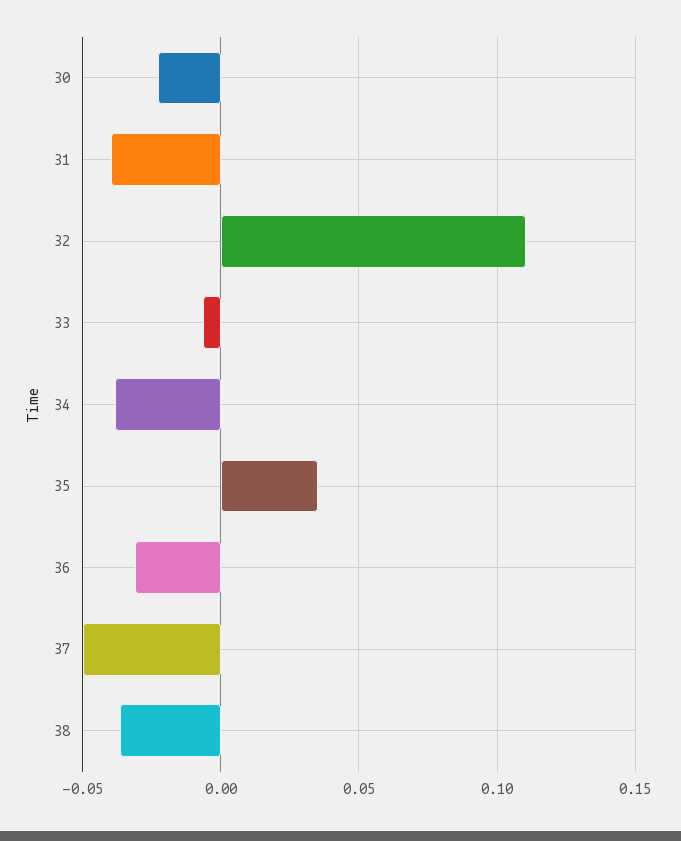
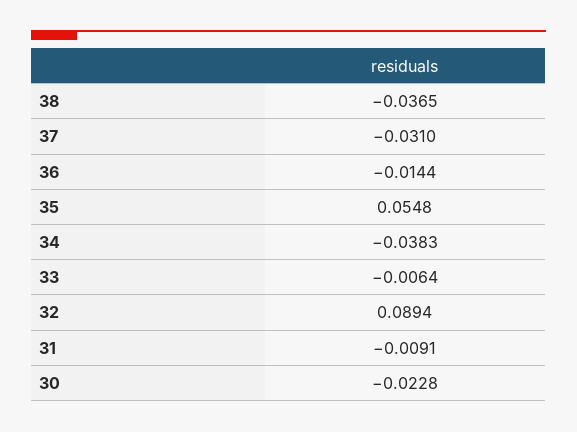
31: -0.04 -> -0.0091
32: 0.11 -> 0.0894
35: 0.035 -> 0.0548
36: -0.03 -> -0.0144
37: -0.05 -> -0.031

